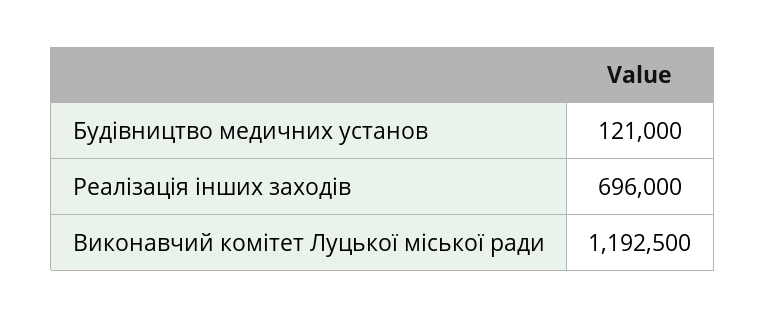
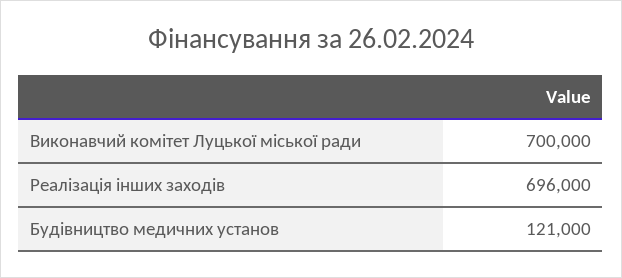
Виконавчий комітет Луцької міської ради: 1192500 -> 700000

